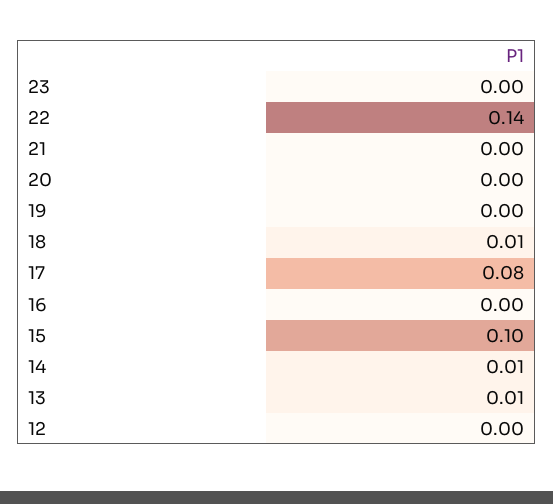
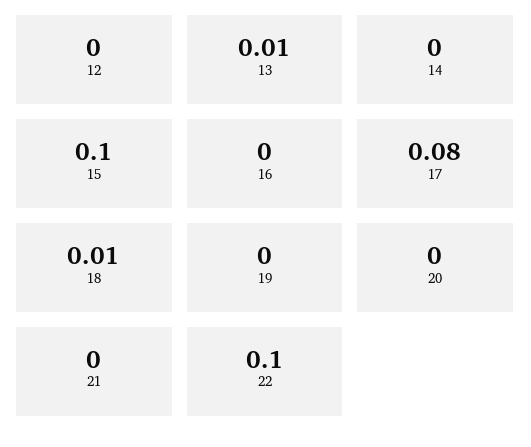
23: 0 -> none
22: 0.14 -> 0.1
14: 0.01 -> 0

